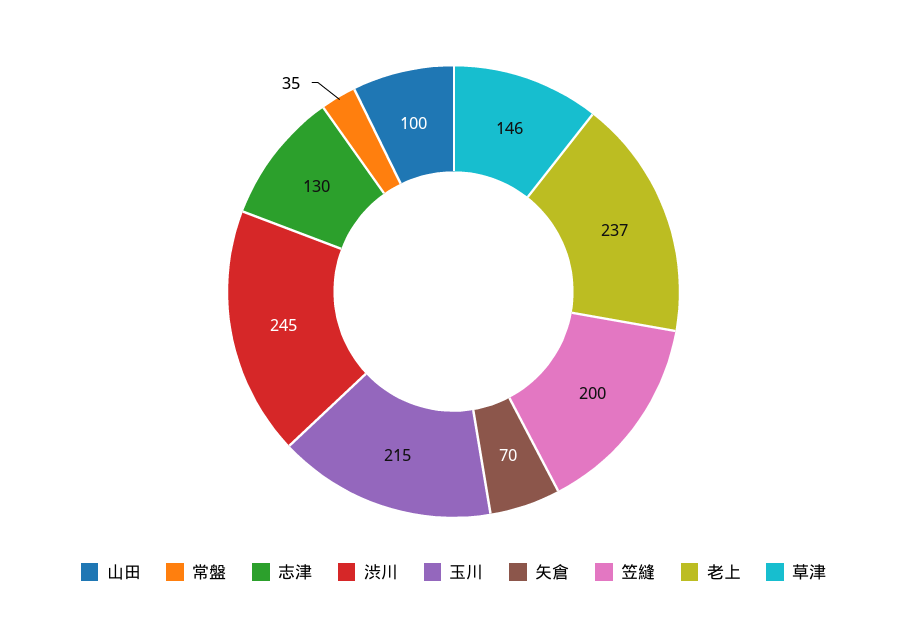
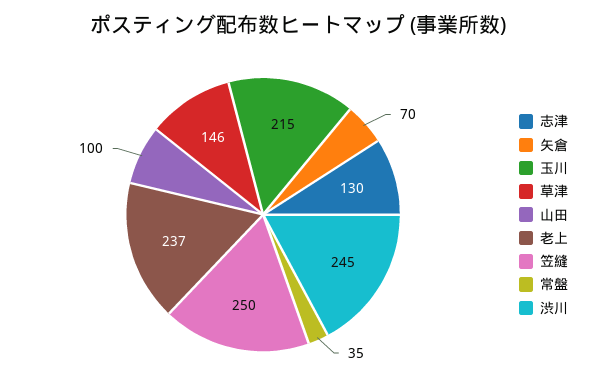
笠縫: 200 -> 250

